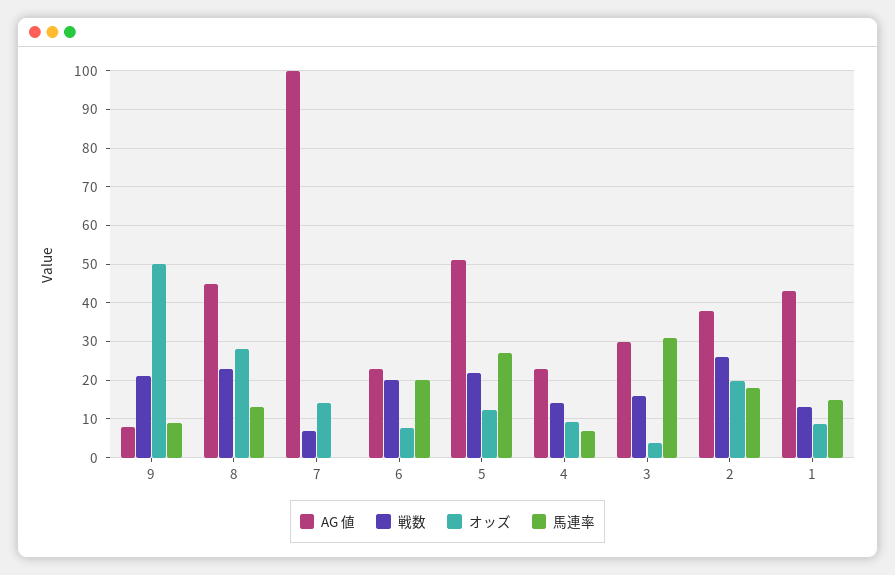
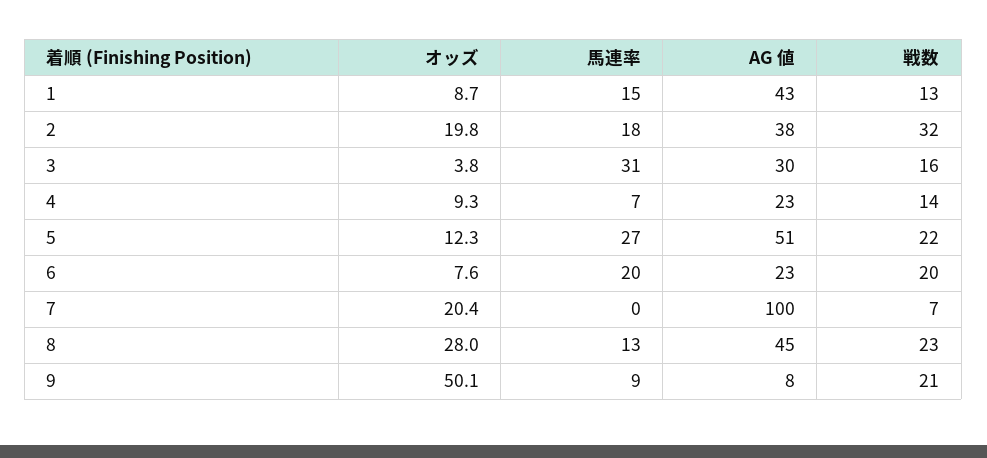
オッズ, 7: 14 -> 20.4
戦数, 2: 26 -> 32

